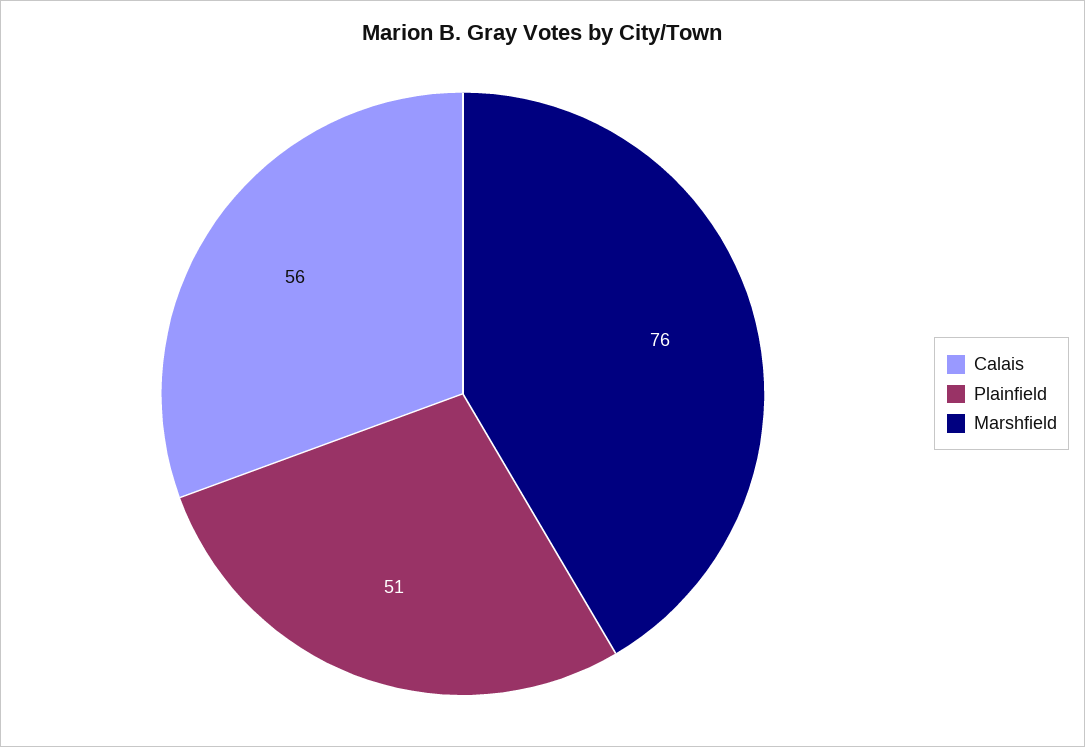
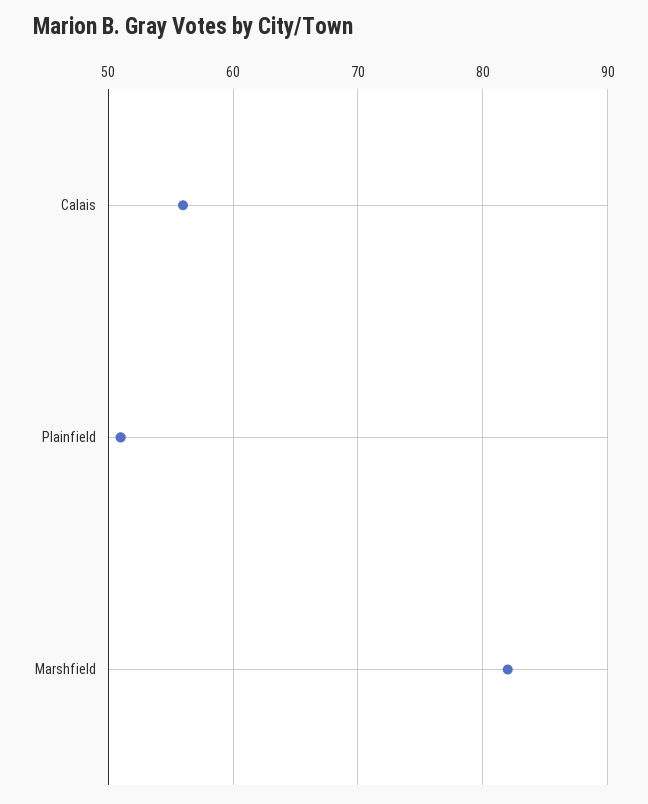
Marshfield: 76 -> 82

